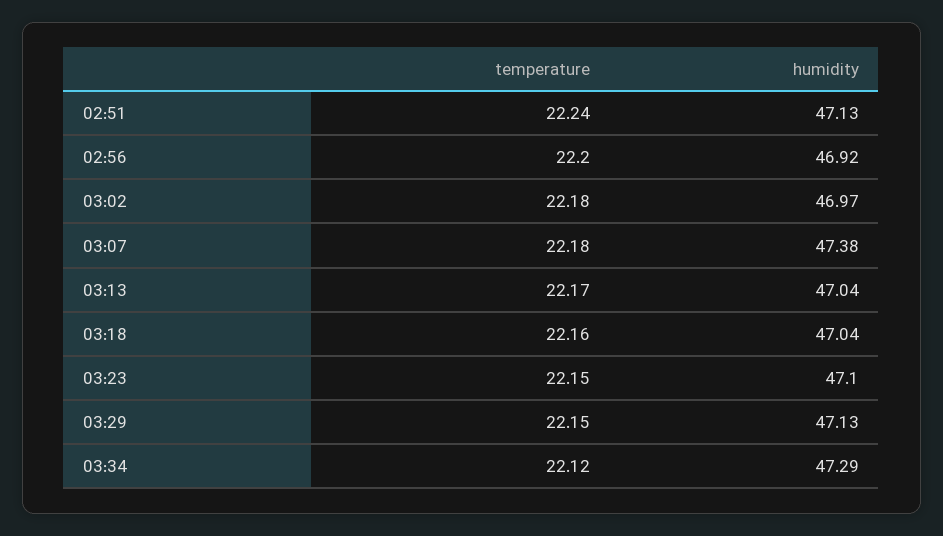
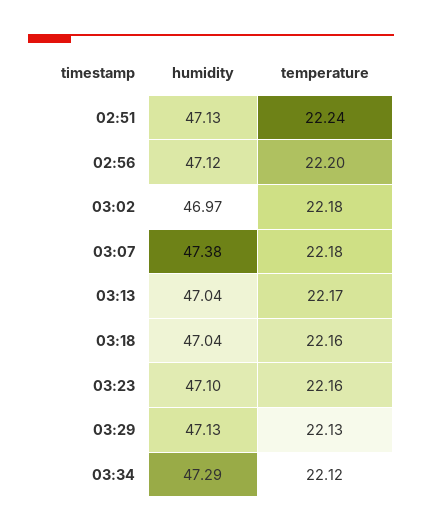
humidity, 02:56: 46.92 -> 47.12
temperature, 03:23: 22.15 -> 22.16
temperature, 03:29: 22.15 -> 22.13

